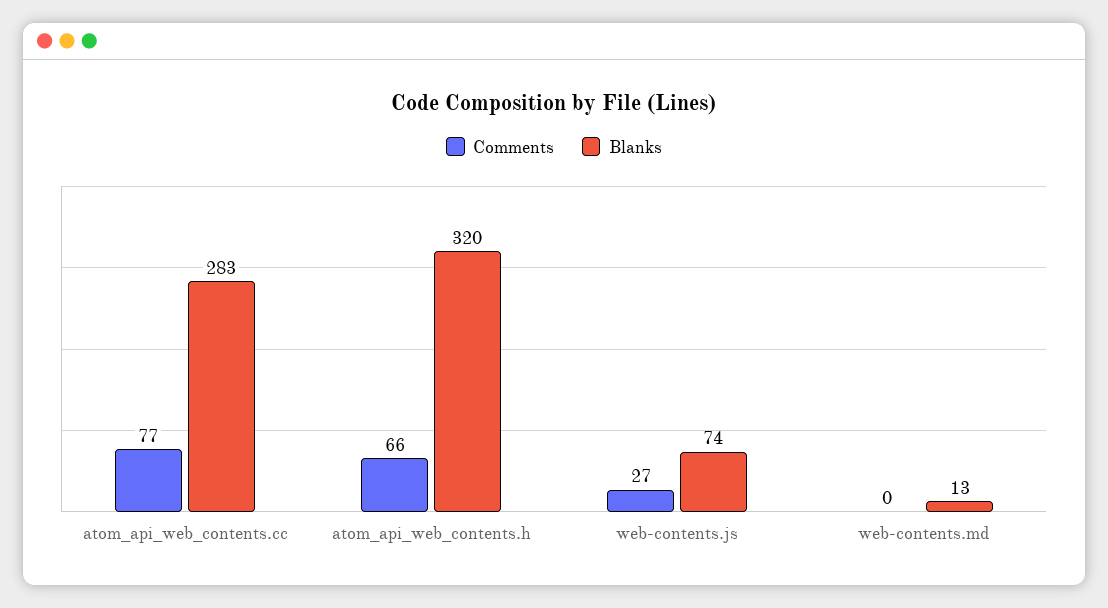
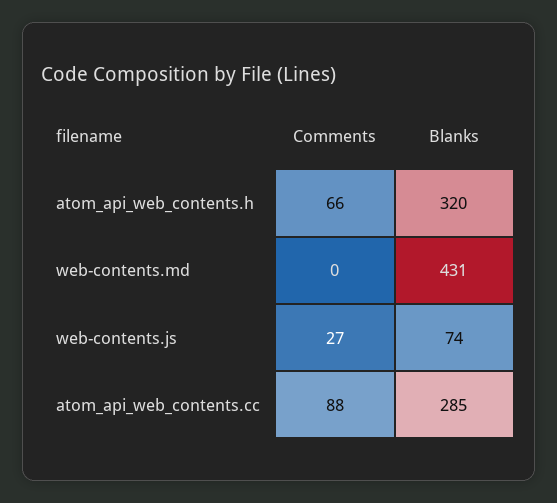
Comments, atom_api_web_contents.cc: 77 -> 88
Blanks, atom_api_web_contents.cc: 283 -> 285
Blanks, web-contents.md: 13 -> 431

